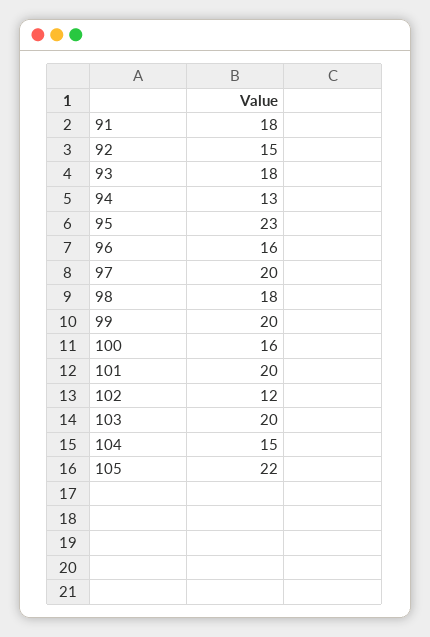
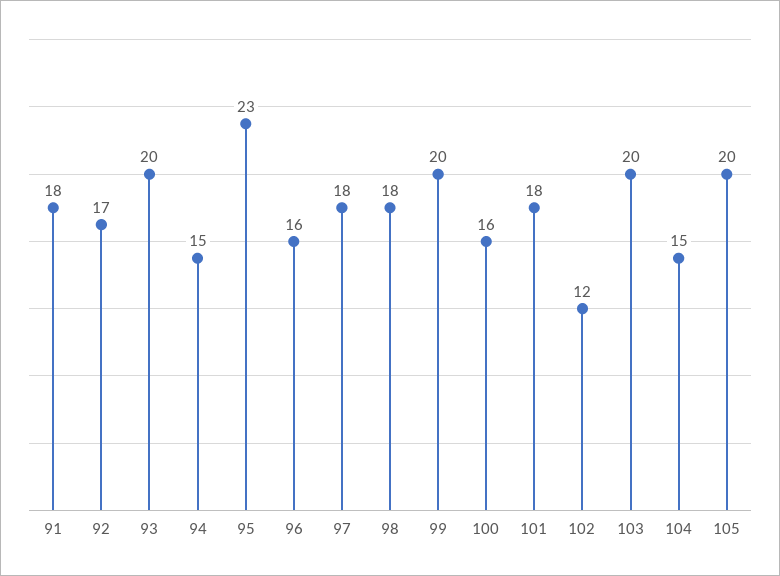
92: 15 -> 17
93: 18 -> 20
94: 13 -> 15
97: 20 -> 18
101: 20 -> 18
105: 22 -> 20

